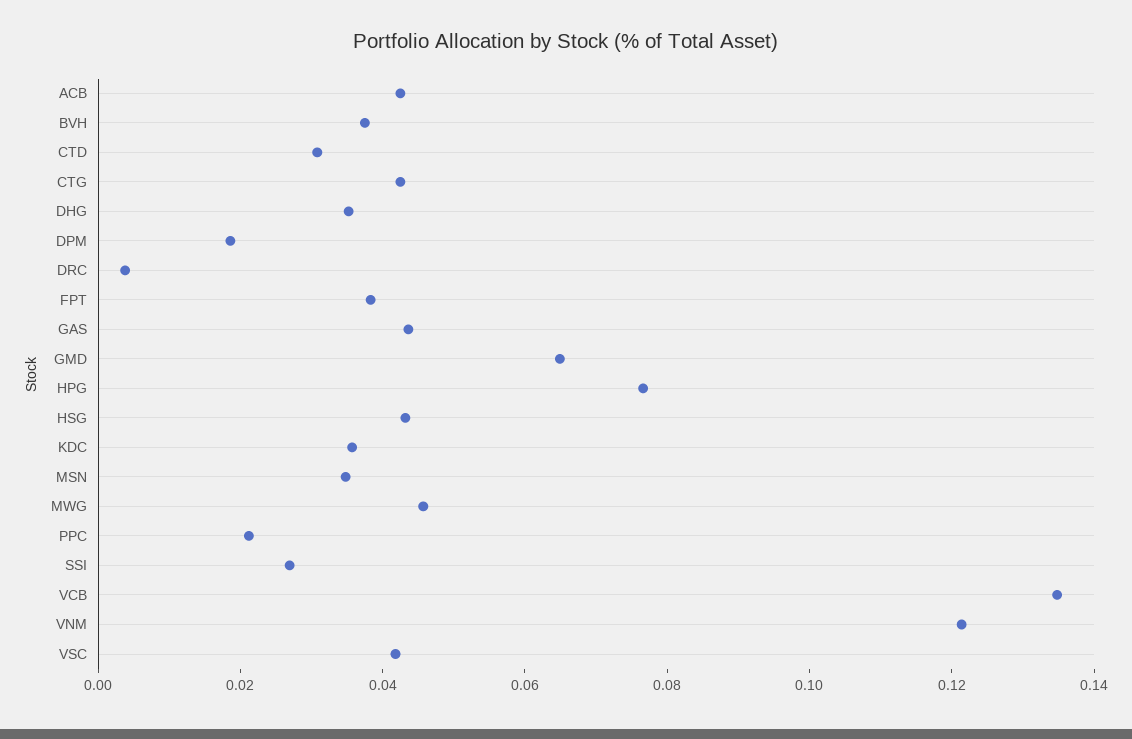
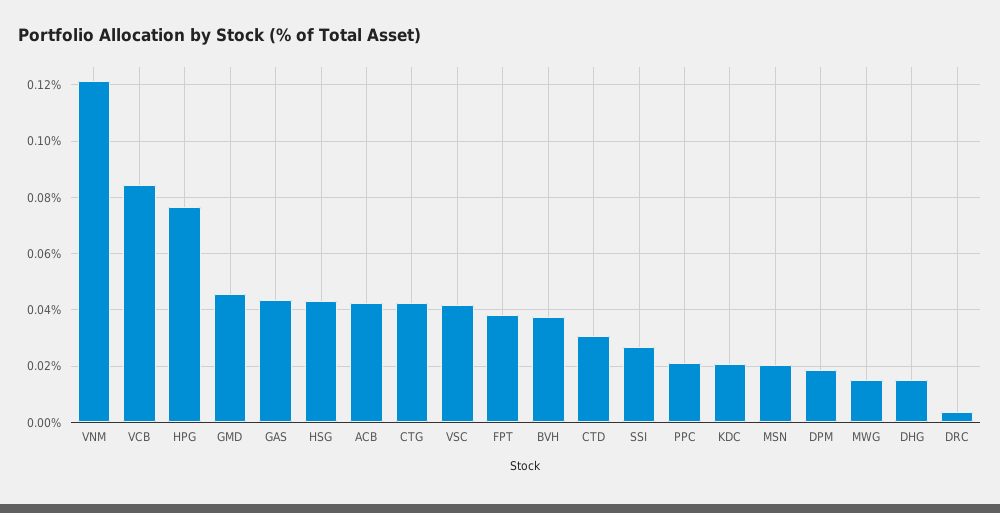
DHG: 0.035 -> 0.015
GMD: 0.065 -> 0.045
KDC: 0.035 -> 0.02
MSN: 0.035 -> 0.02
MWG: 0.045 -> 0.015
VCB: 0.135 -> 0.085

